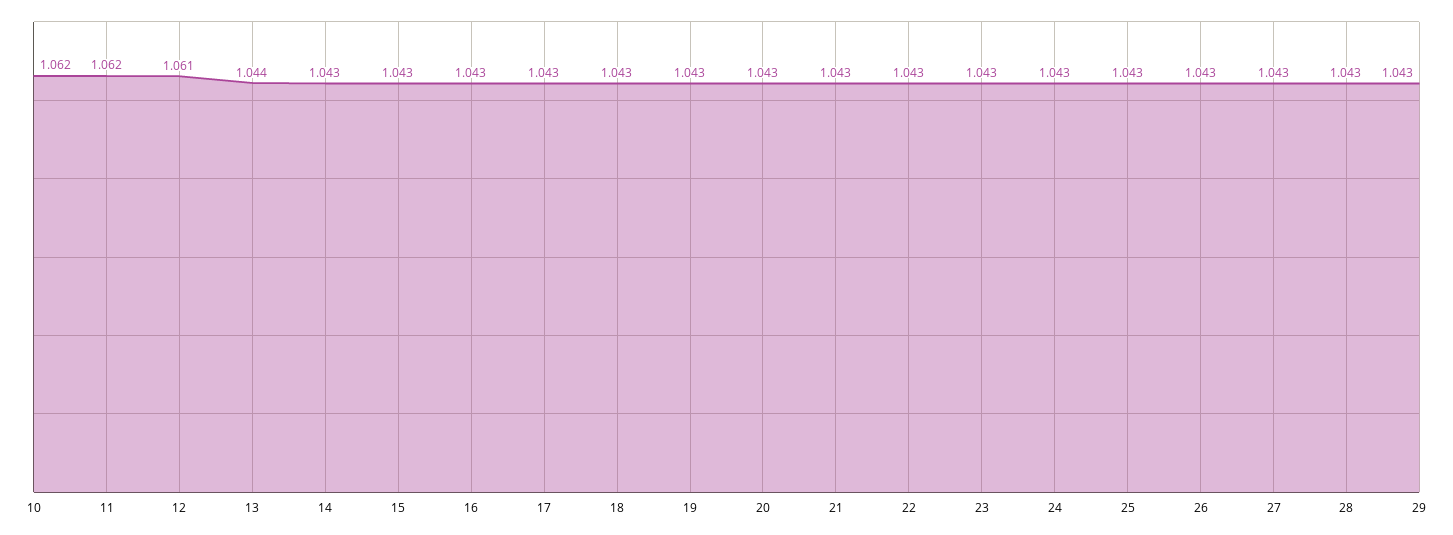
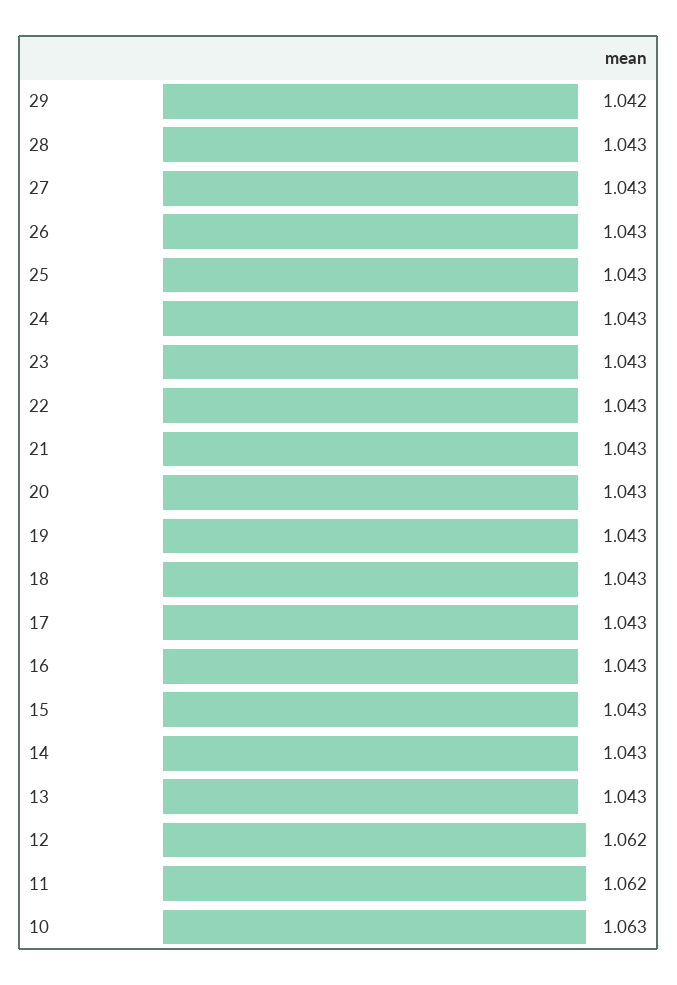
10: 1.062 -> 1.063
12: 1.061 -> 1.062
13: 1.044 -> 1.043
29: 1.043 -> 1.042

